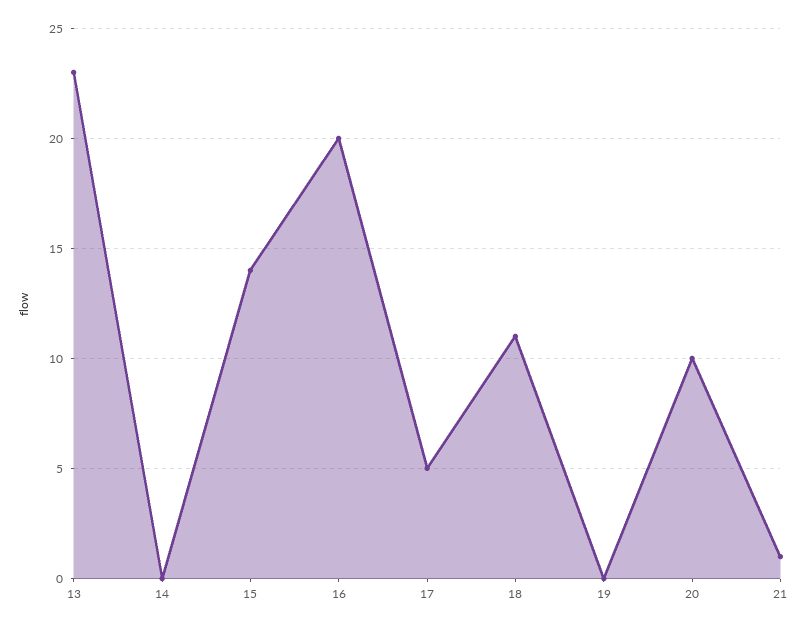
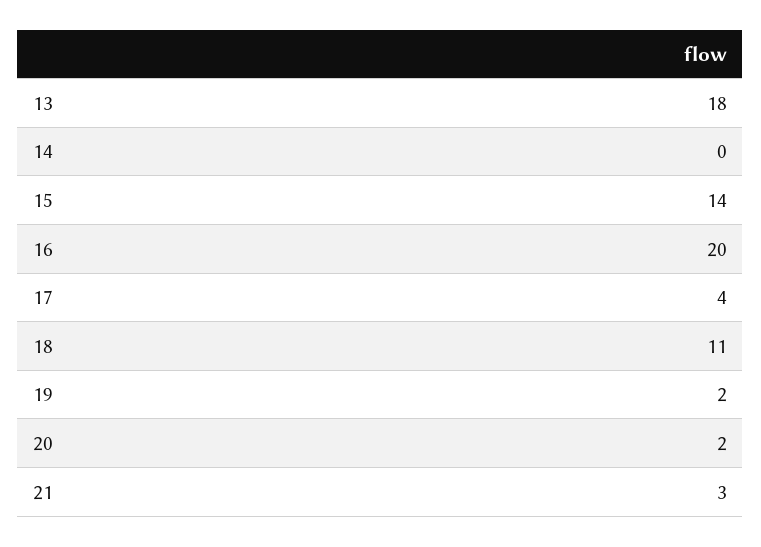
13: 23 -> 18
17: 5 -> 4
19: 0 -> 2
20: 10 -> 2
21: 1 -> 3

